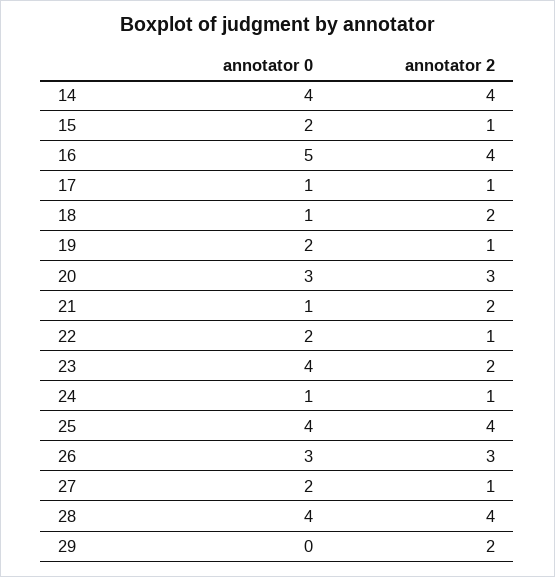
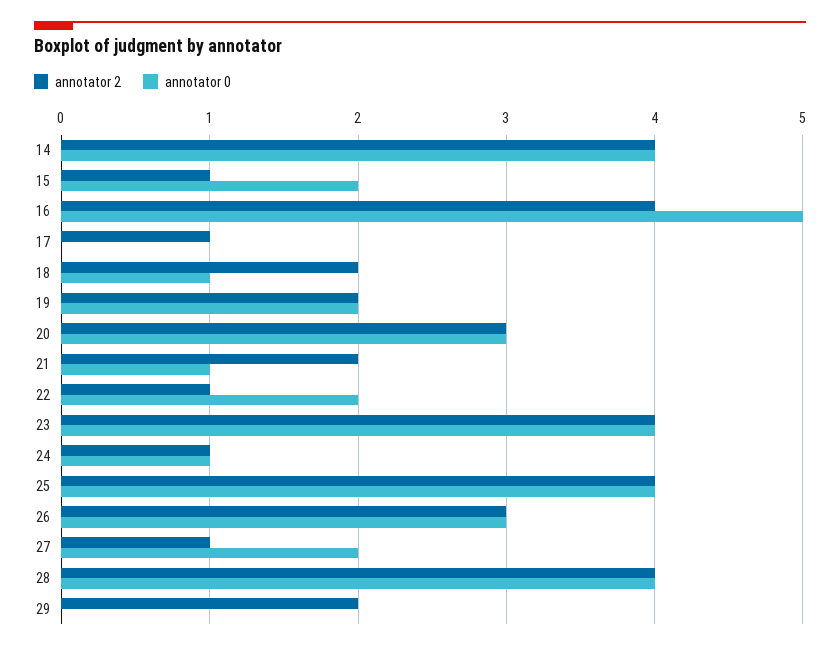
annotator 0, 17: 1 -> 0
annotator 2, 19: 1 -> 2
annotator 2, 23: 2 -> 4

